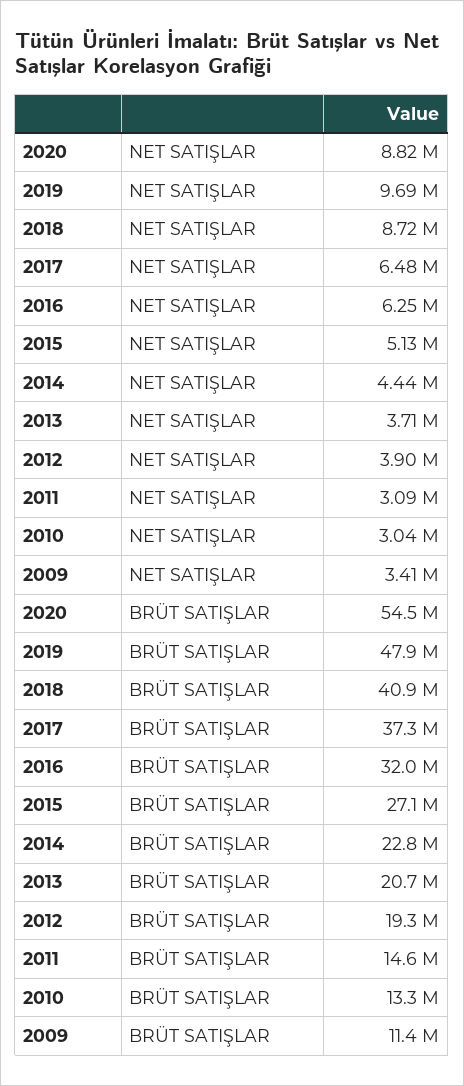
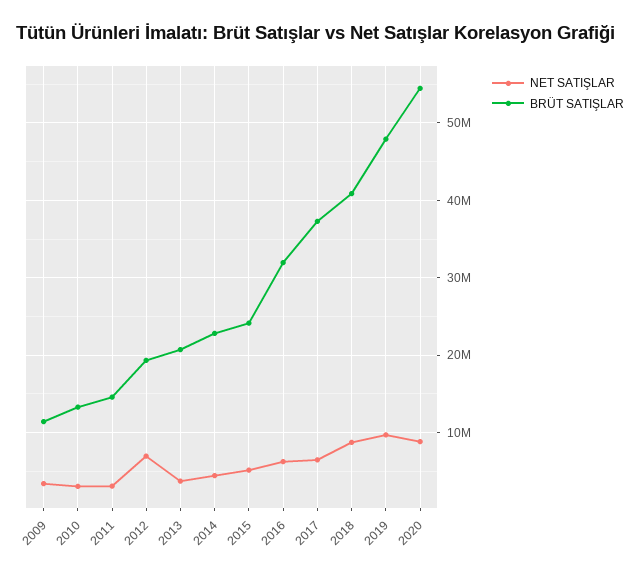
NET SATIŞLAR, 2012: 3900000 -> 7000000
BRÜT SATIŞLAR, 2015: 27100000 -> 24000000

